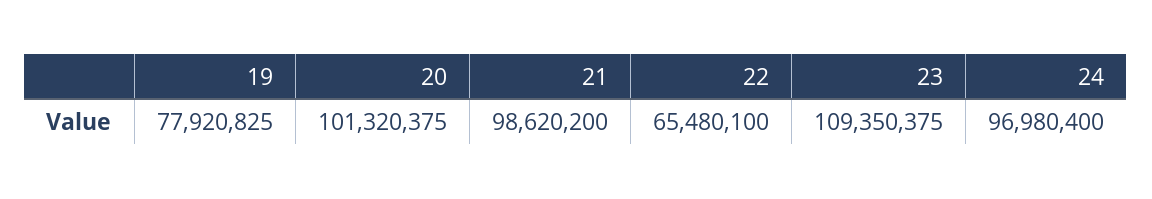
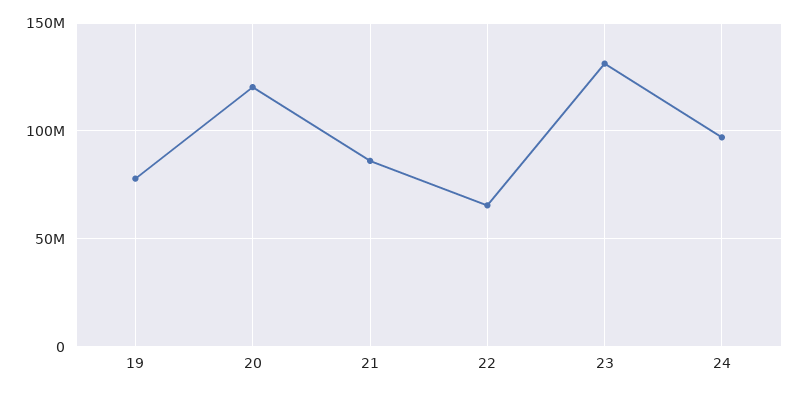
20: 101320375 -> 120000000
21: 98620200 -> 85000000
23: 109350375 -> 130000000

